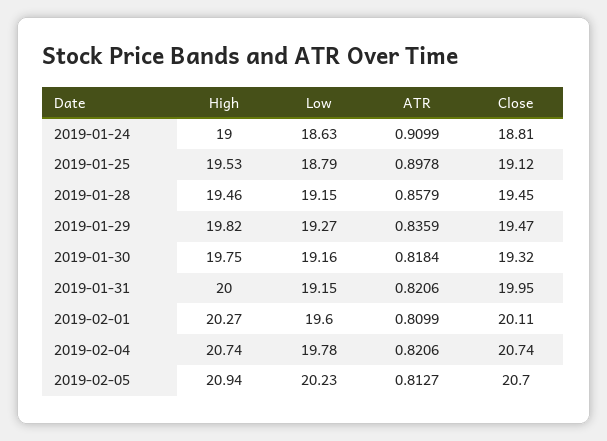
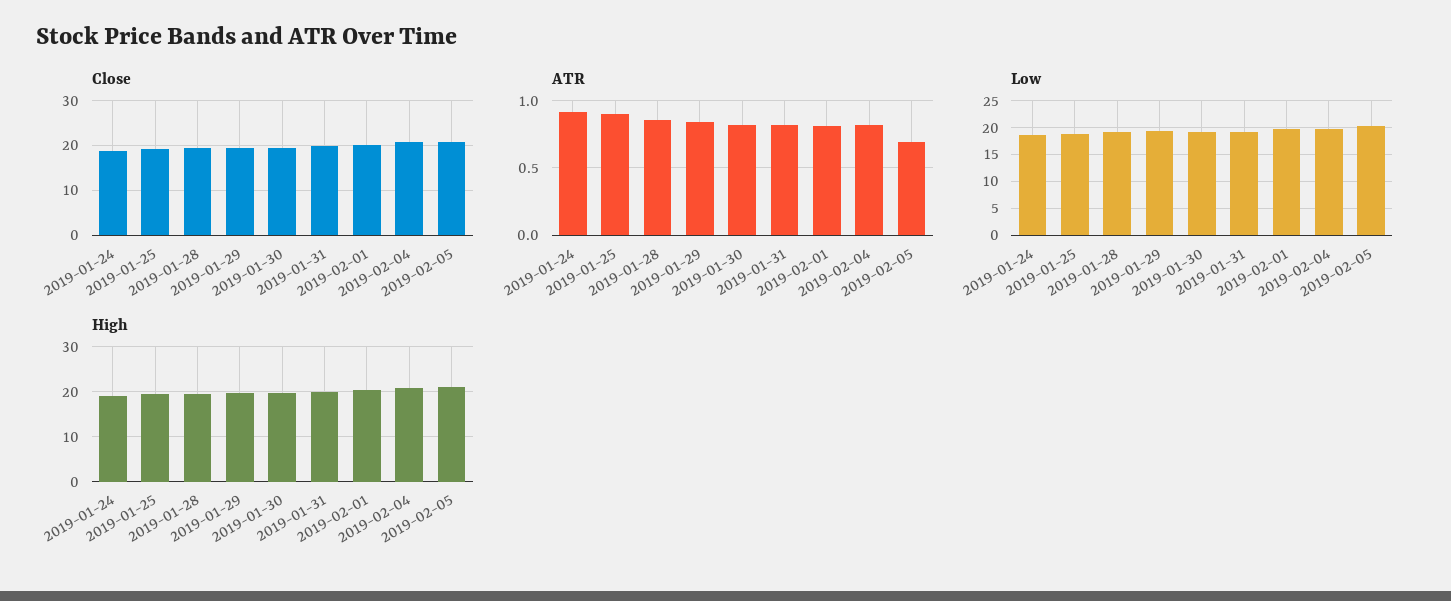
ATR, 2019-02-05: 0.8127 -> 0.7

